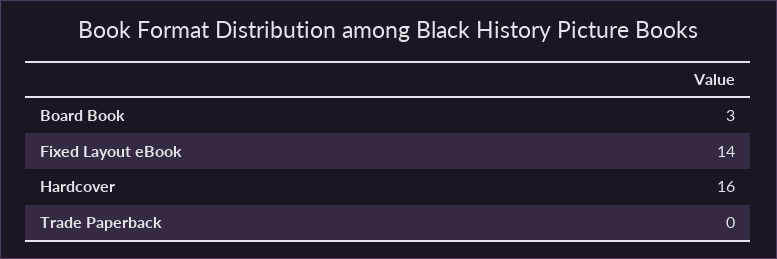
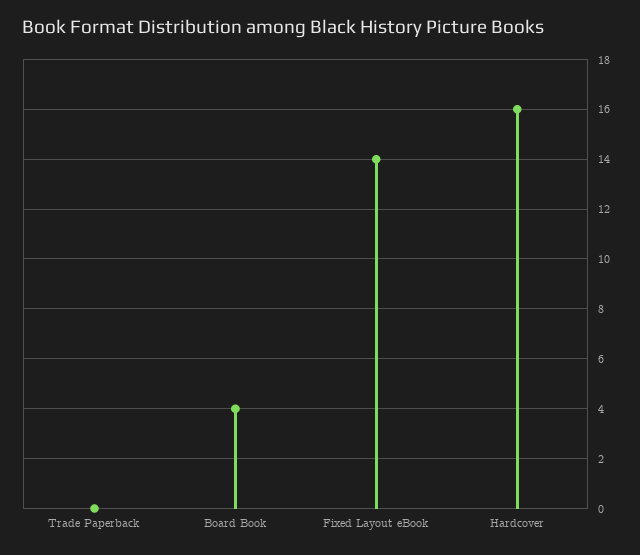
Board Book: 3 -> 4

